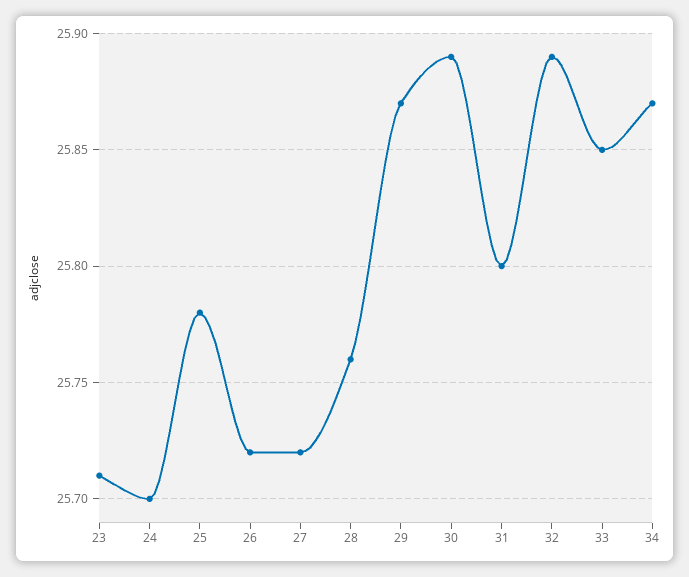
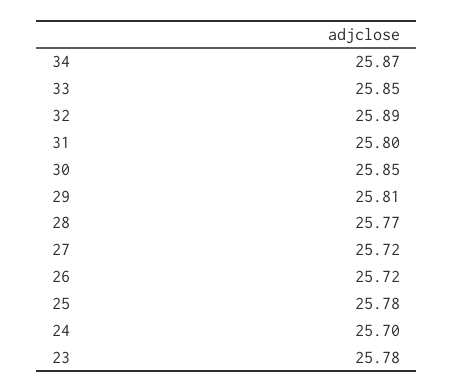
23: 25.71 -> 25.78
28: 25.76 -> 25.77
29: 25.87 -> 25.81
30: 25.89 -> 25.85

